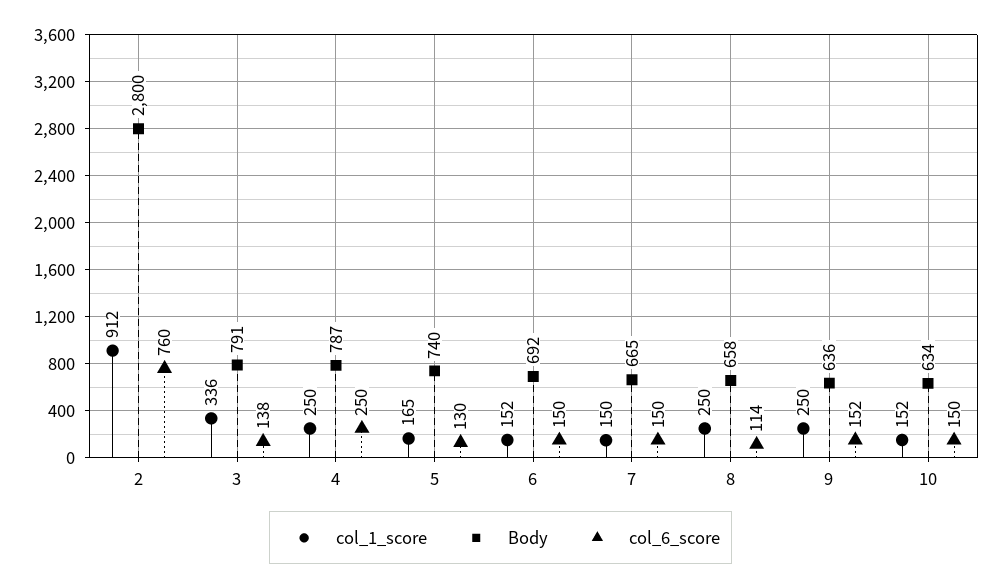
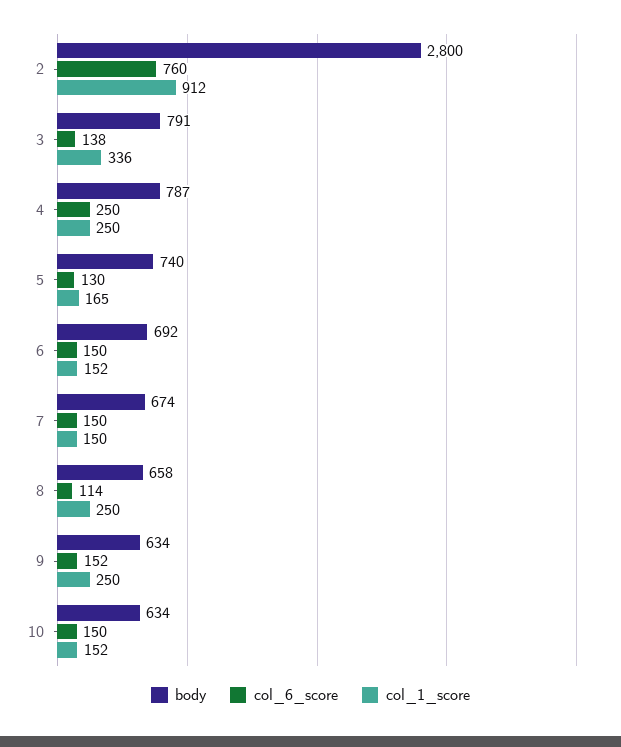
Body, 7: 665 -> 674
Body, 9: 636 -> 634

